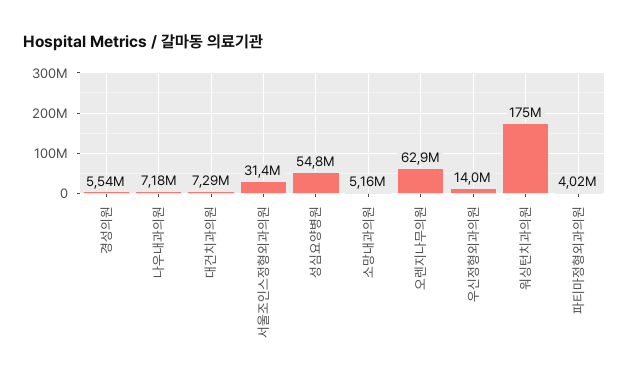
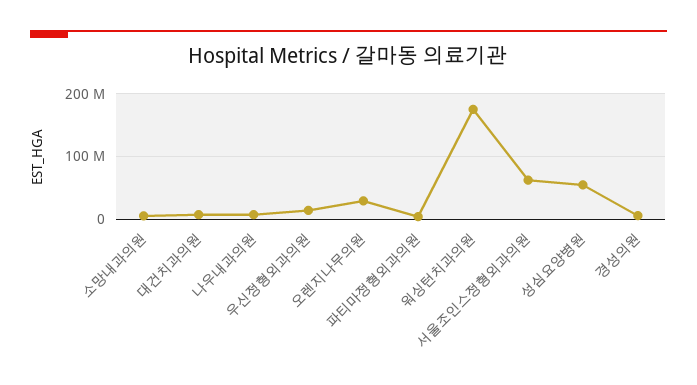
서울조인스정형외과의원: 31400000 -> 60000000
오렌지나무의원: 62900000 -> 30000000

